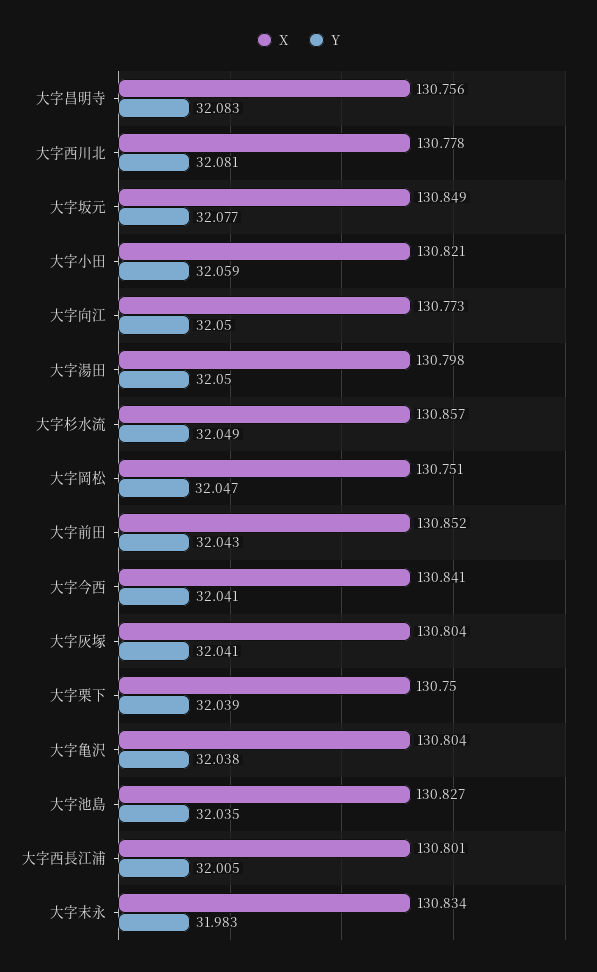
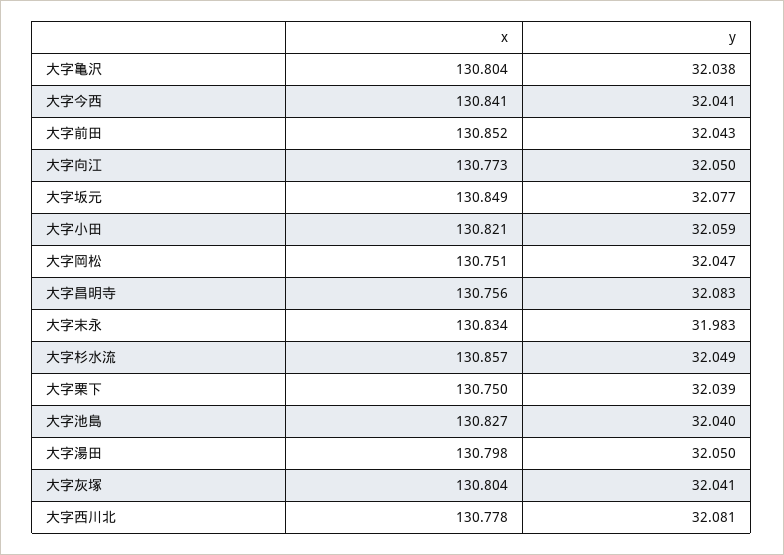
Y, 大字池島: 32.035 -> 32.04
X, 大字西長江浦: 130.801 -> none
Y, 大字西長江浦: 32.005 -> none

